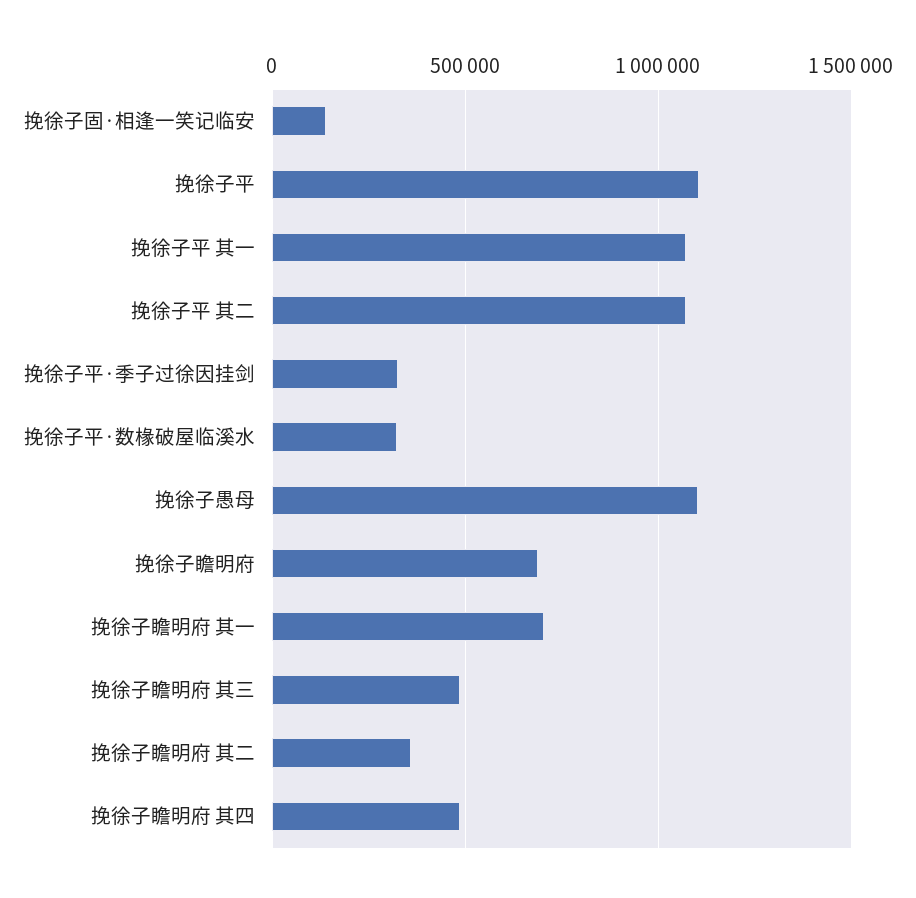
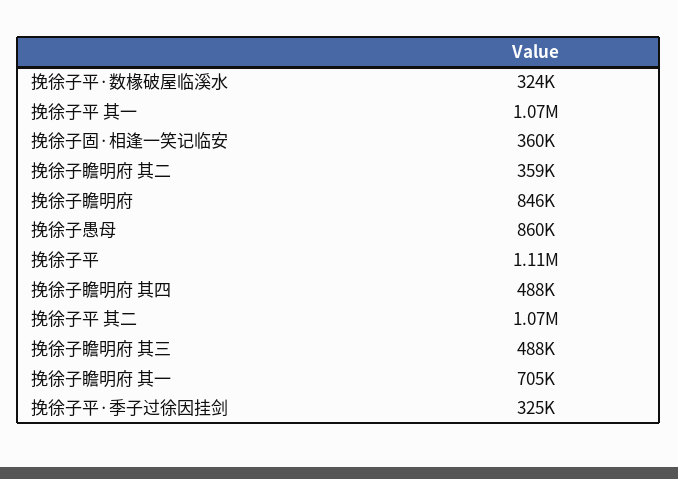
挽徐子固·相逢一笑记临安: 150000 -> 360000
挽徐子愚母: 1100000 -> 860000
挽徐子瞻明府: 700000 -> 846000

